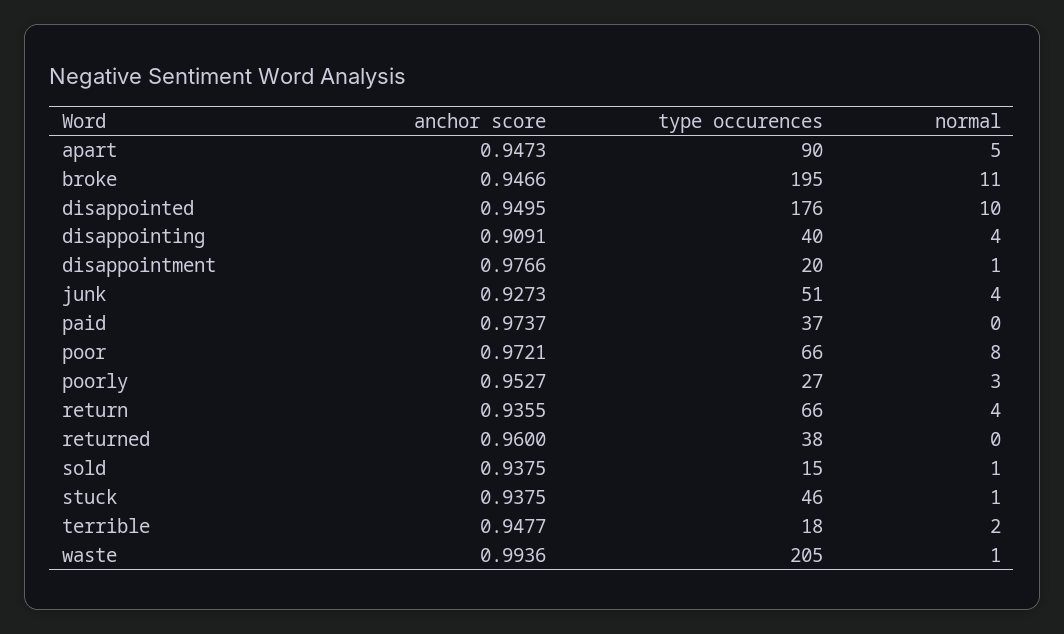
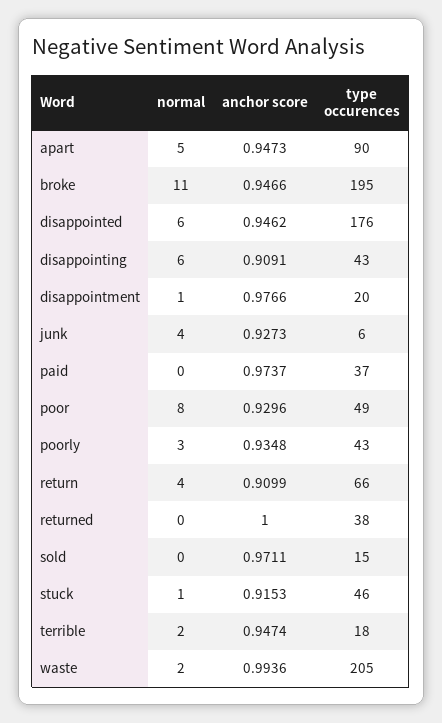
anchor score, disappointed: 0.9495 -> 0.9462
normal, disappointed: 10 -> 6
type occurences, disappointing: 40 -> 43
normal, disappointing: 4 -> 6
type occurences, junk: 51 -> 6
anchor score, poor: 0.9721 -> 0.9296
type occurences, poor: 66 -> 49
anchor score, poorly: 0.9527 -> 0.9348
type occurences, poorly: 27 -> 43
anchor score, return: 0.9355 -> 0.9099
anchor score, returned: 0.96 -> 1
anchor score, sold: 0.9375 -> 0.9711
normal, sold: 1 -> 0
anchor score, stuck: 0.9375 -> 0.9153
anchor score, terrible: 0.9477 -> 0.9474
normal, waste: 1 -> 2

